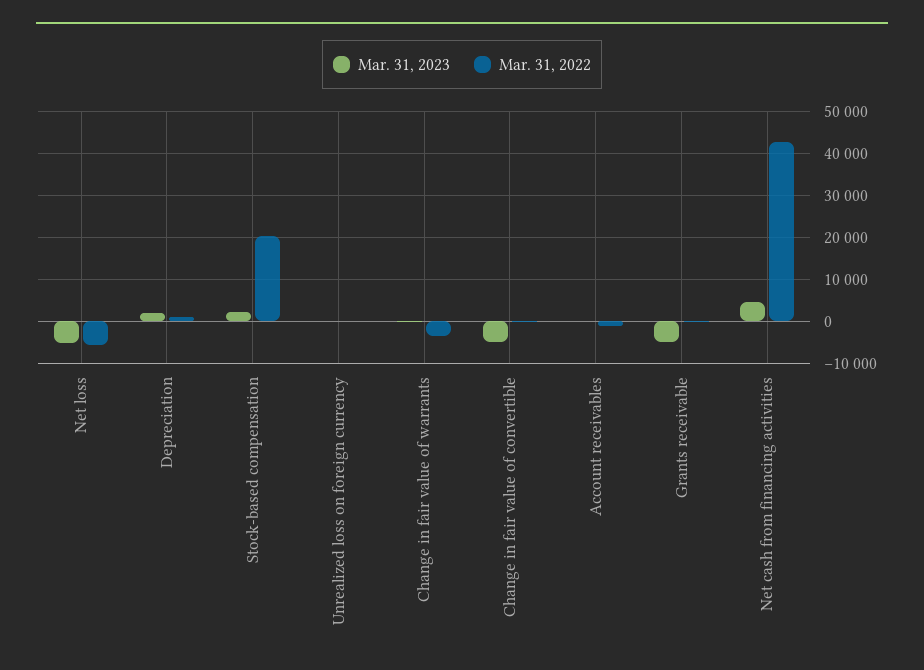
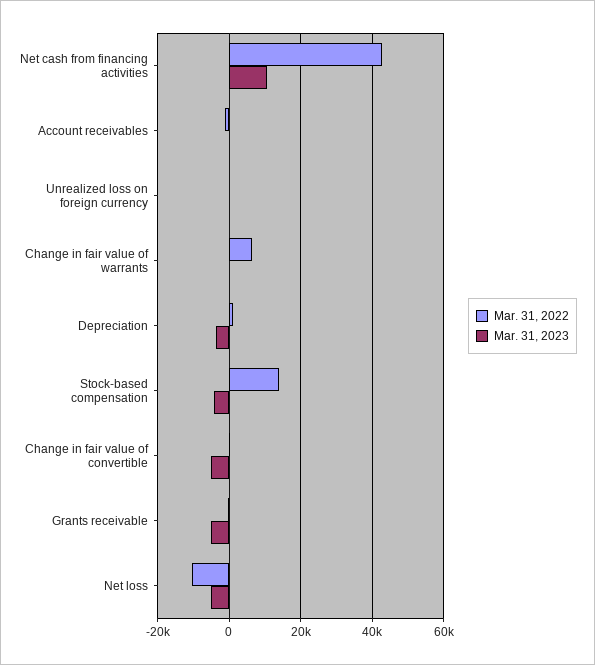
Mar. 31, 2022, Net loss: -6000 -> -10000
Mar. 31, 2023, Depreciation: 2000 -> -4000
Mar. 31, 2023, Stock-based compensation: 2000 -> -4000
Mar. 31, 2022, Stock-based compensation: 20000 -> 14000
Mar. 31, 2022, Change in fair value of warrants: -4000 -> 6000
Mar. 31, 2023, Net cash from financing activities: 4000 -> 10000

